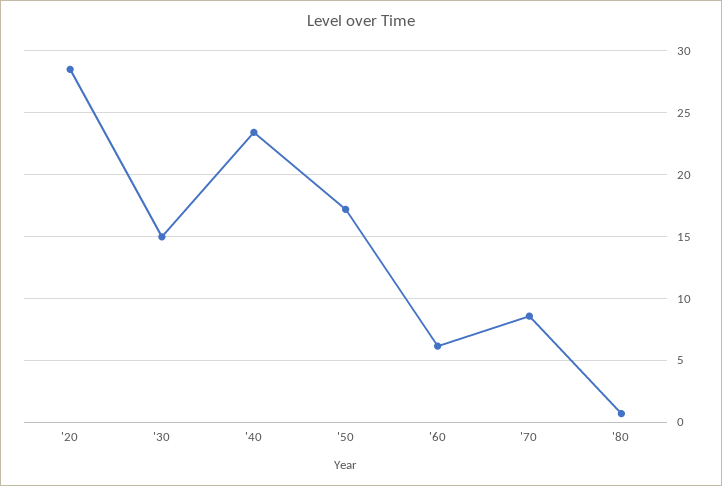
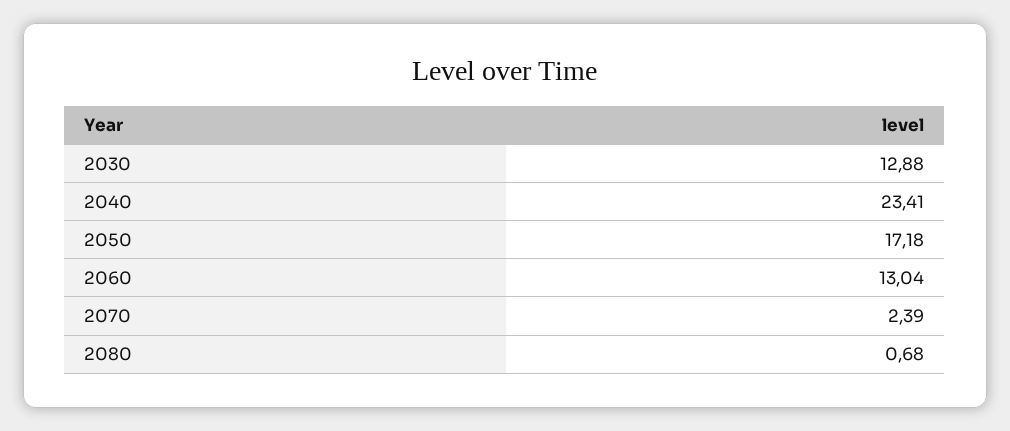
'20: 28.5 -> none
'30: 15 -> 12.88
'60: 6 -> 13.04
'70: 8.5 -> 2.39

